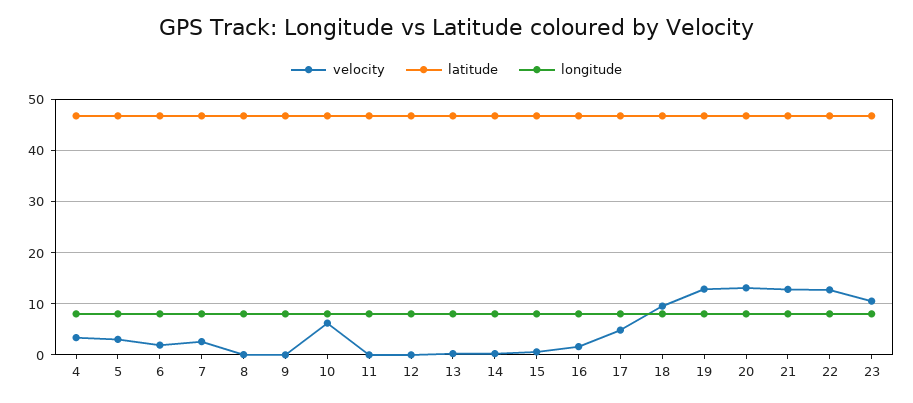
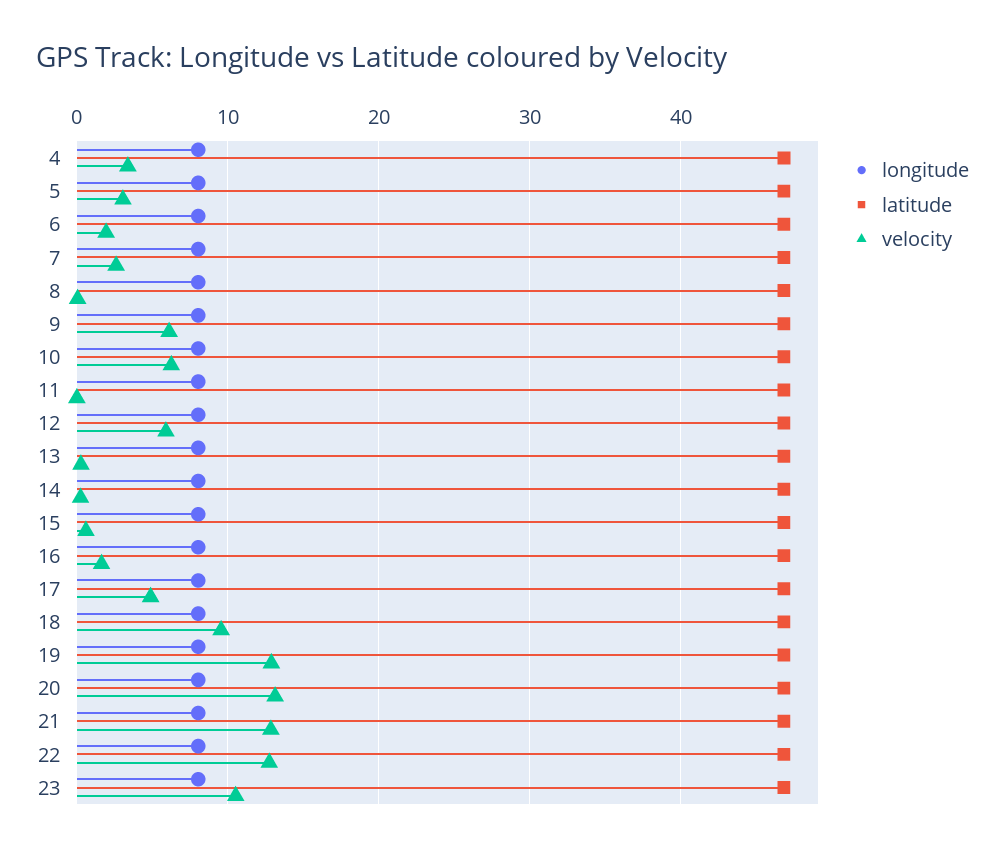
velocity, 9: 0 -> 6
velocity, 12: 0 -> 6

